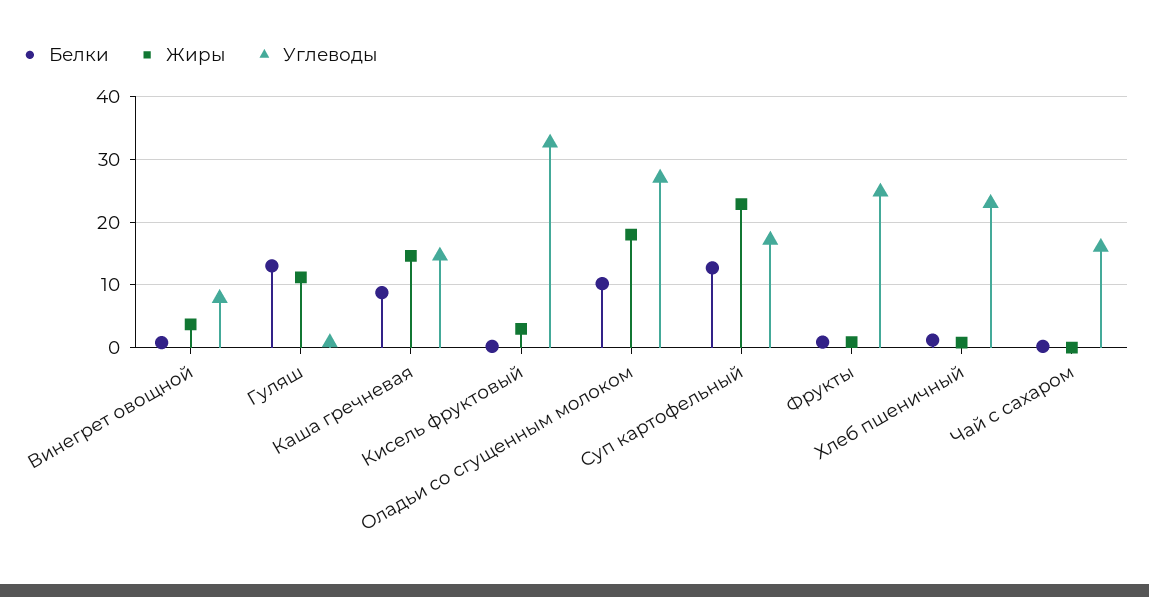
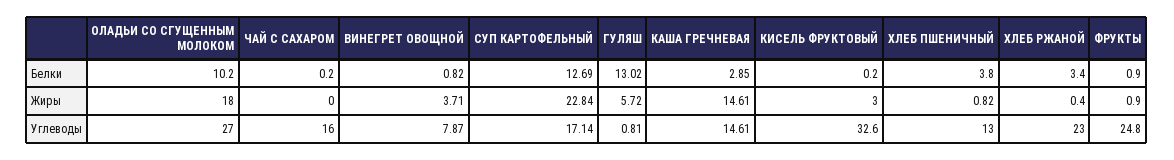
Жиры, Гуляш: 11 -> 5.72
Белки, Каша гречневая: 9 -> 2.85
Белки, Хлеб пшеничный: 1 -> 3.8
Углеводы, Хлеб пшеничный: 23 -> 13
Белки, ХЛЕБ РЖАНОЙ: none -> 3.4
Жиры, ХЛЕБ РЖАНОЙ: none -> 0.4
Углеводы, ХЛЕБ РЖАНОЙ: none -> 23

